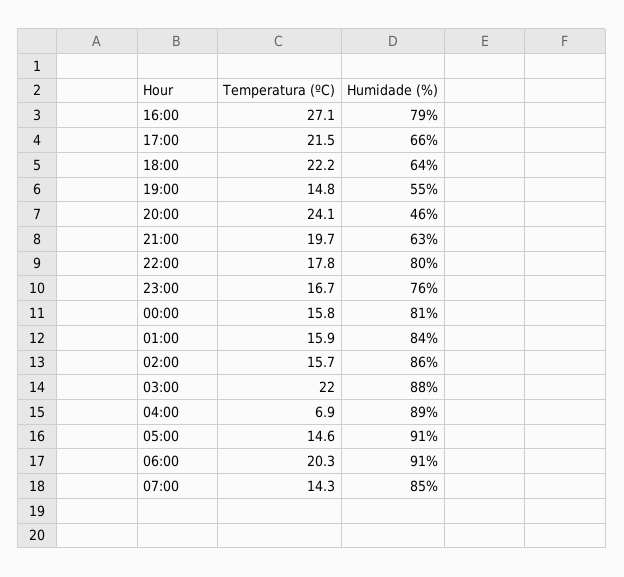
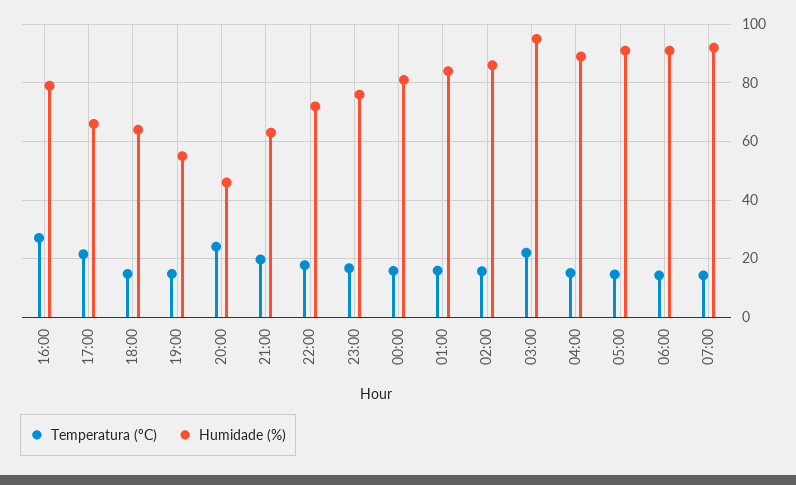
Temperatura (ºC), 18:00: 22.2 -> 15
Humidade (%), 22:00: 80 -> 72.5
Humidade (%), 03:00: 88 -> 95
Temperatura (ºC), 04:00: 6.9 -> 15
Temperatura (ºC), 06:00: 20.3 -> 15
Humidade (%), 07:00: 85 -> 92.5

